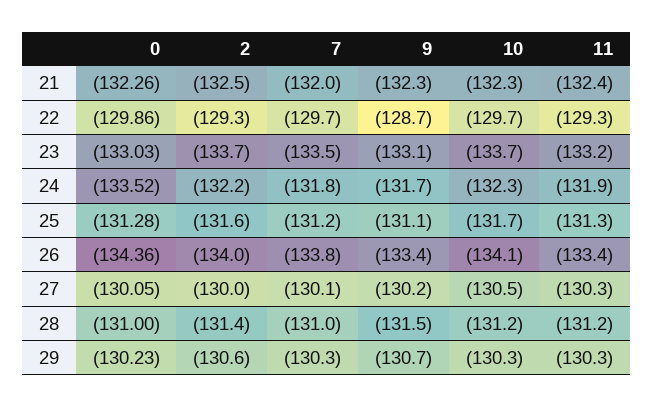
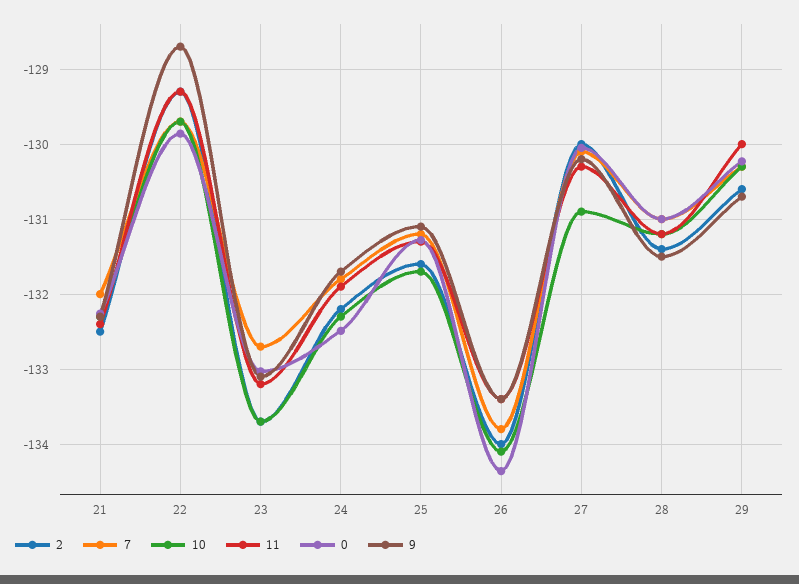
7, 23: -133.5 -> -132.7
0, 24: -133.52 -> -132.5
10, 27: -130.5 -> -130.9
11, 29: -130.3 -> -130

